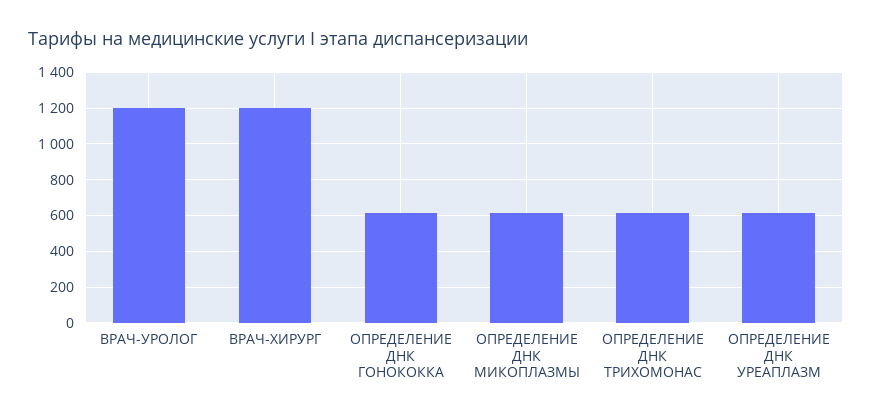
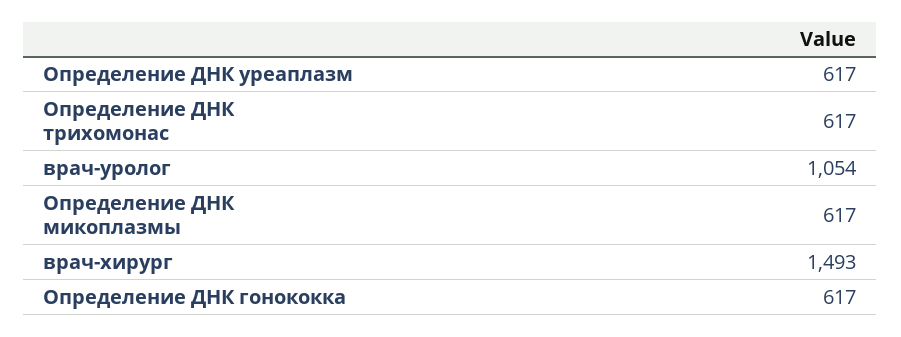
ВРАЧ-УРОЛОГ: 1200 -> 1054
ВРАЧ-ХИРУРГ: 1200 -> 1493

